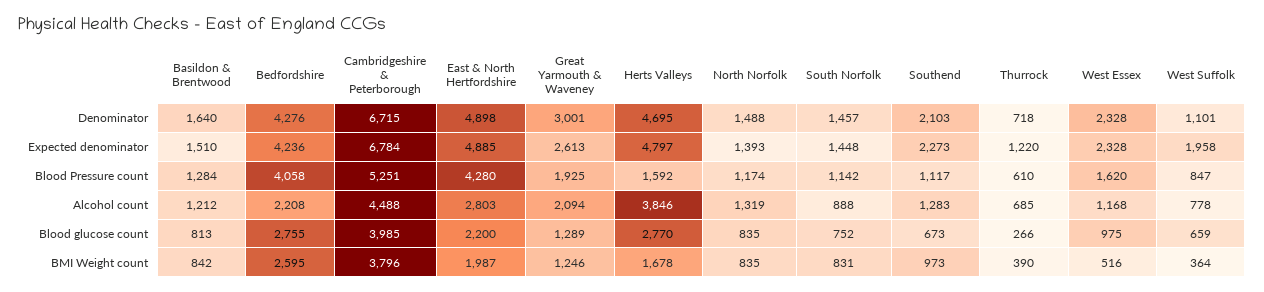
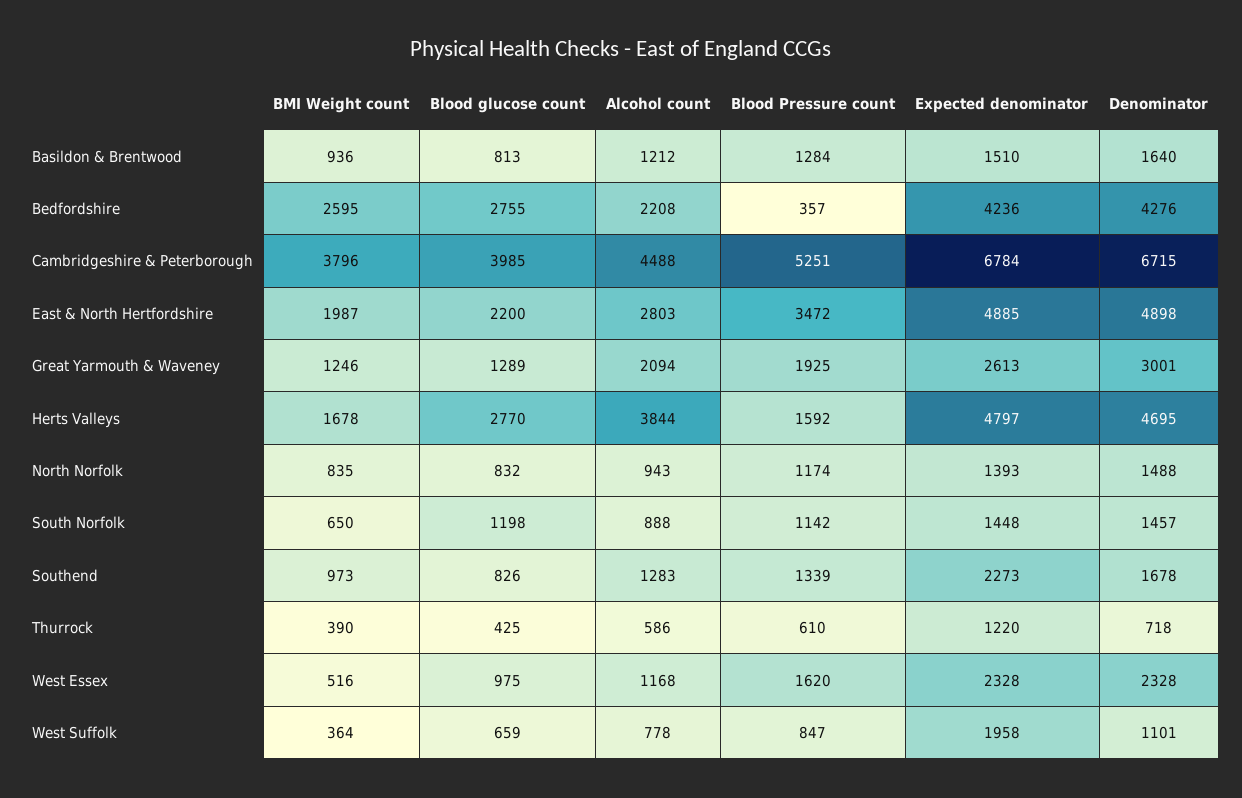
Southend, Denominator: 2103 -> 1678
Bedfordshire, Blood Pressure count: 4058 -> 357
East & North Hertfordshire, Blood Pressure count: 4280 -> 3472
Southend, Blood Pressure count: 1117 -> 1339
Herts Valleys, Alcohol count: 3846 -> 3844
North Norfolk, Alcohol count: 1319 -> 943
Thurrock, Alcohol count: 685 -> 586
North Norfolk, Blood glucose count: 835 -> 832
South Norfolk, Blood glucose count: 752 -> 1198
Southend, Blood glucose count: 673 -> 826
Thurrock, Blood glucose count: 266 -> 425
Basildon & Brentwood, BMI Weight count: 842 -> 936
South Norfolk, BMI Weight count: 831 -> 650

